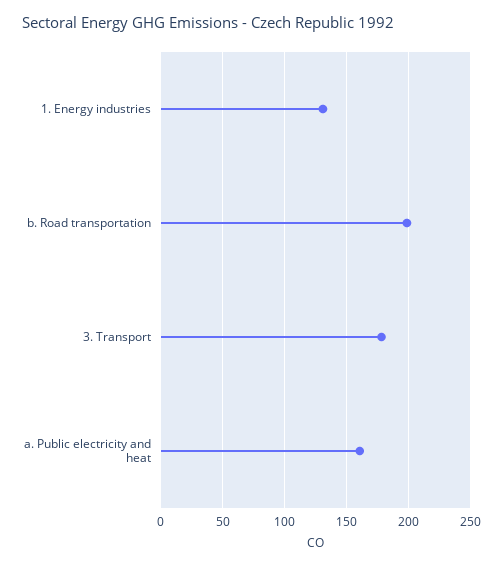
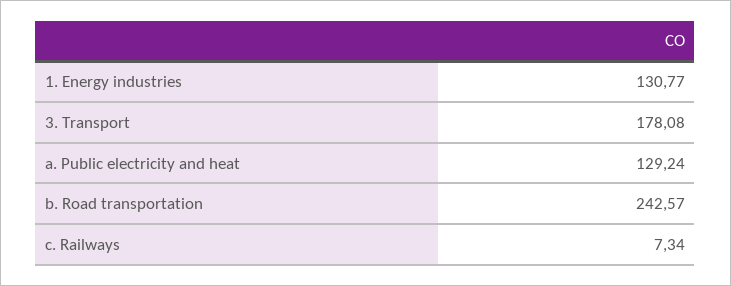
b. Road transportation: 200 -> 242.57
a. Public electricity and heat: 160 -> 129.24
c. Railways: none -> 7.34

